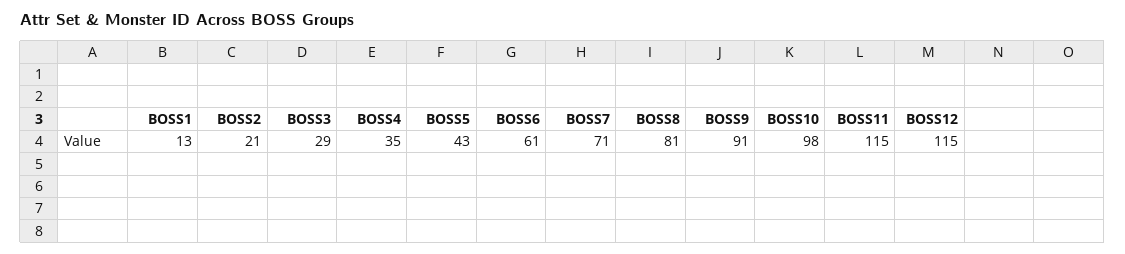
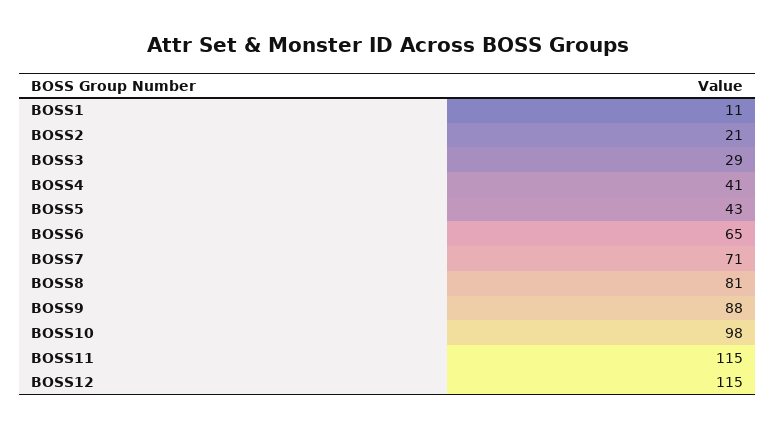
BOSS1: 13 -> 11
BOSS4: 35 -> 41
BOSS6: 61 -> 65
BOSS9: 91 -> 88

